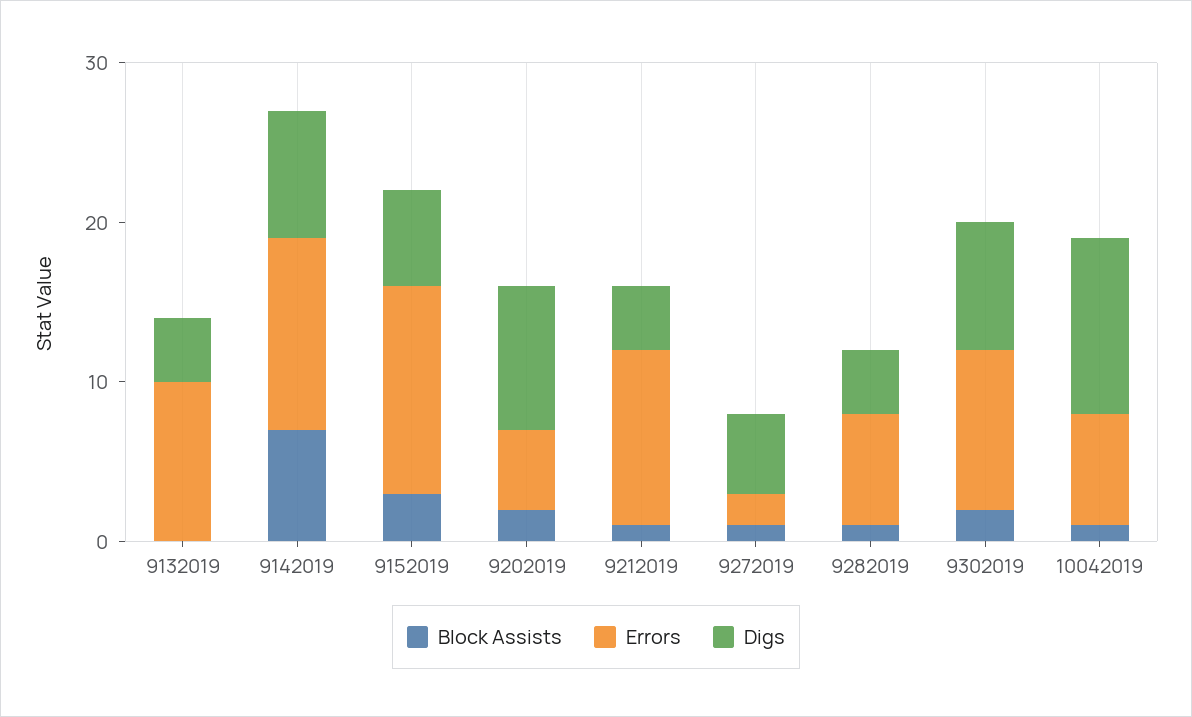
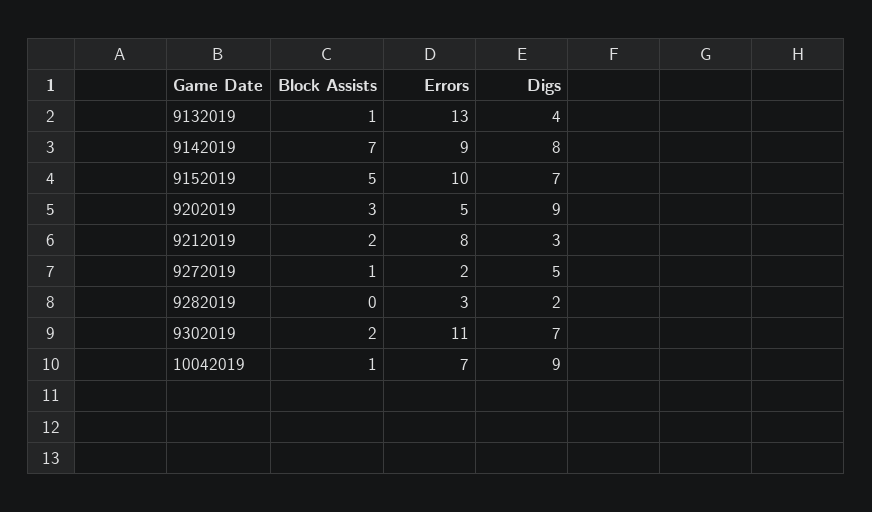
Block Assists, 9132019: 0 -> 1
Errors, 9132019: 10 -> 13
Errors, 9142019: 12 -> 9
Block Assists, 9152019: 3 -> 5
Errors, 9152019: 13 -> 10
Digs, 9152019: 6 -> 7
Block Assists, 9202019: 2 -> 3
Block Assists, 9212019: 1 -> 2
Errors, 9212019: 11 -> 8
Digs, 9212019: 4 -> 3
Block Assists, 9282019: 1 -> 0
Errors, 9282019: 7 -> 3
Digs, 9282019: 4 -> 2
Errors, 9302019: 10 -> 11
Digs, 9302019: 8 -> 7
Digs, 10042019: 11 -> 9

